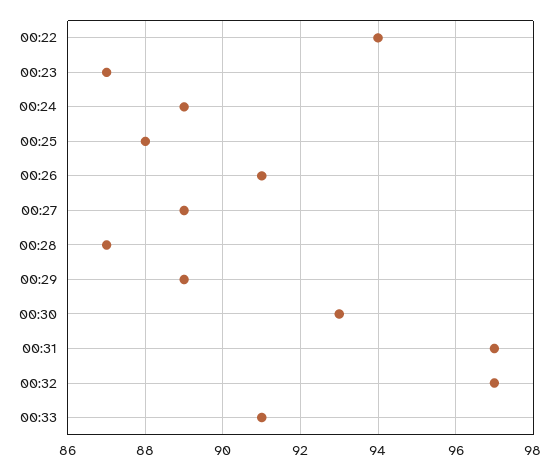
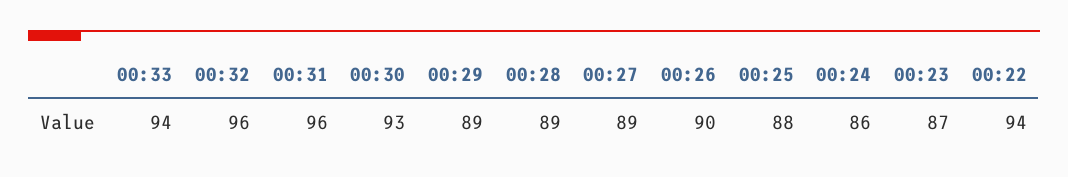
00:24: 89 -> 86
00:26: 91 -> 90
00:28: 87 -> 89
00:31: 97 -> 96
00:32: 97 -> 96
00:33: 91 -> 94

